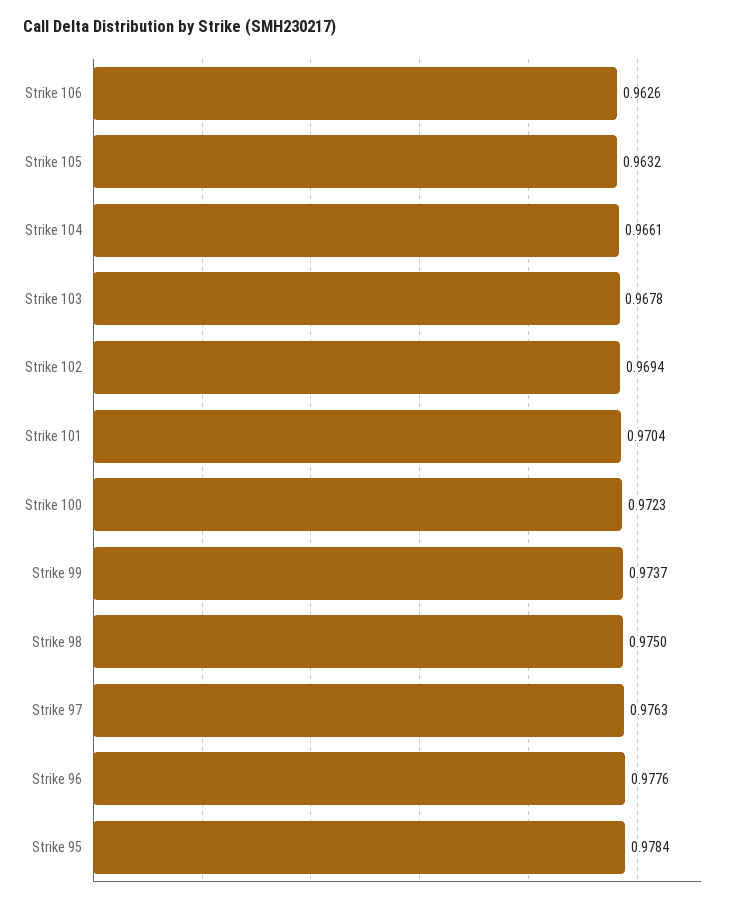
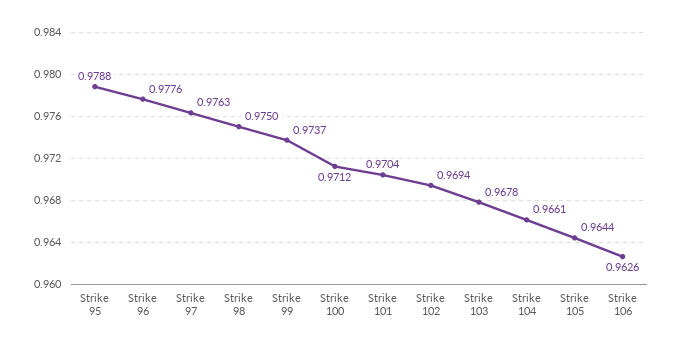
Strike 105: 0.9632 -> 0.9644
Strike 100: 0.9723 -> 0.9712
Strike 95: 0.9784 -> 0.9788

